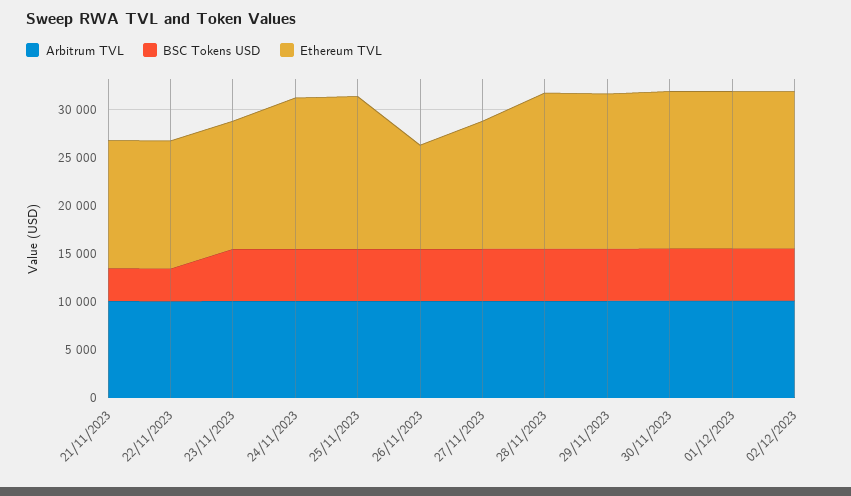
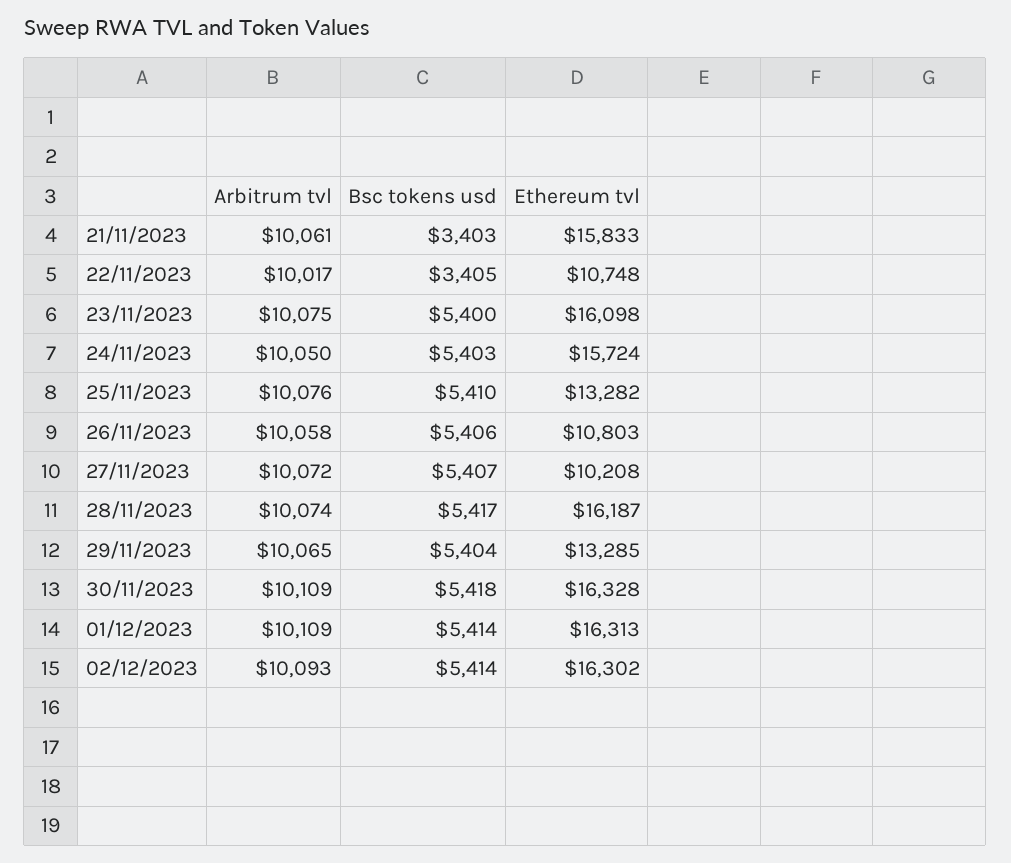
Ethereum TVL, 21/11/2023: 13000 -> 15833
Ethereum TVL, 22/11/2023: 13000 -> 10748
Ethereum TVL, 23/11/2023: 13000 -> 16098
Ethereum TVL, 25/11/2023: 16000 -> 13282
Ethereum TVL, 27/11/2023: 13000 -> 10208
Ethereum TVL, 29/11/2023: 16000 -> 13285

